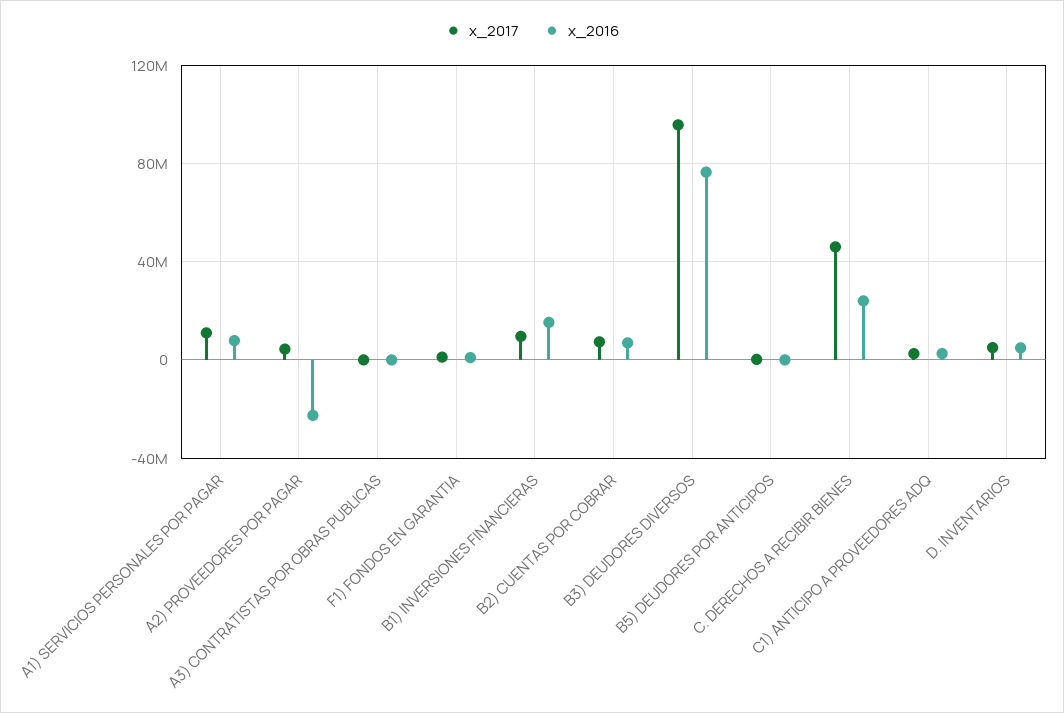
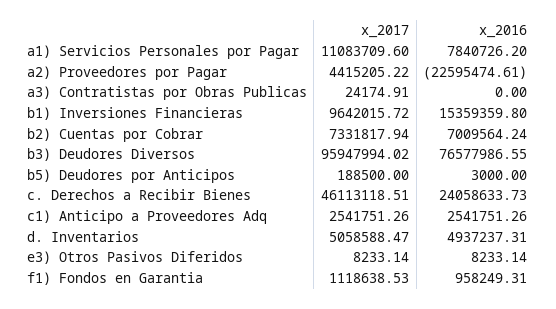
x_2017, e3) Otros Pasivos Diferidos: none -> 8233.14
x_2016, e3) Otros Pasivos Diferidos: none -> 8233.14

